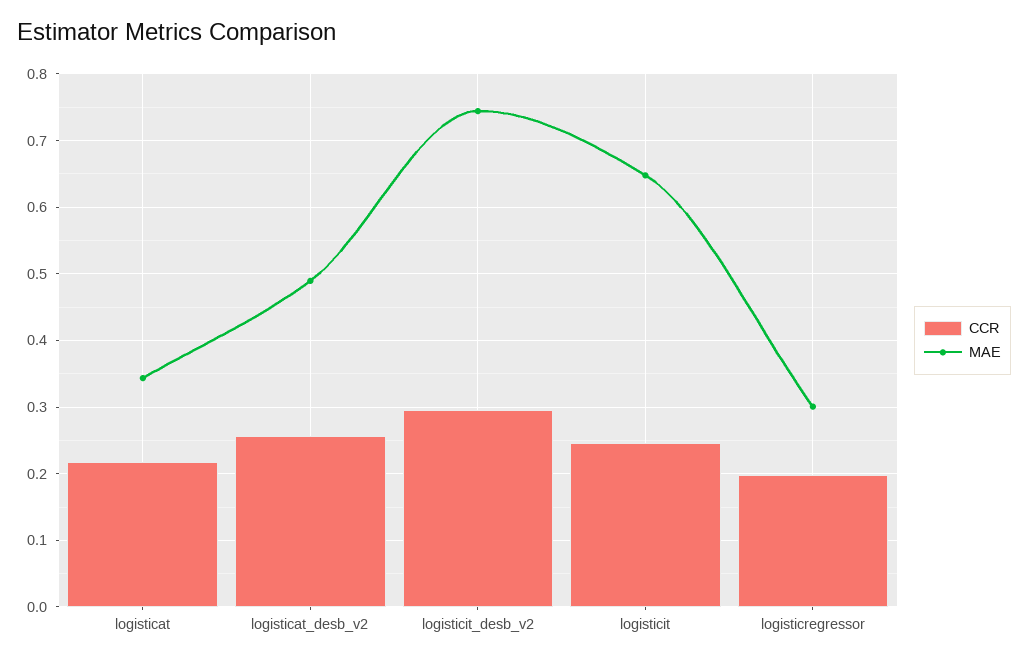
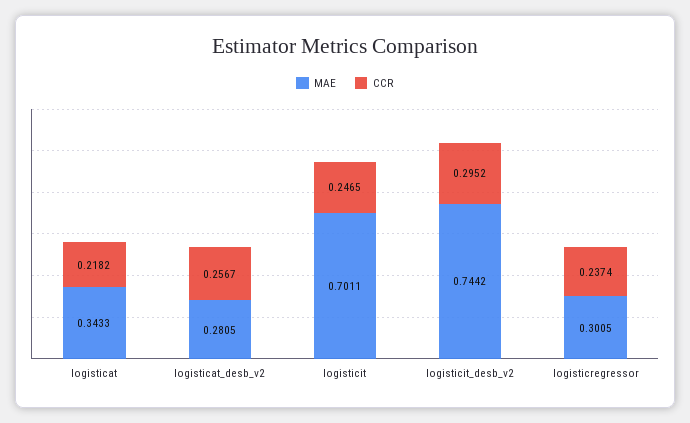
MAE, logisticat_desb_v2: 0.49 -> 0.2805
MAE, logisticit: 0.65 -> 0.7011
CCR, logisticregressor: 0.2 -> 0.2374

